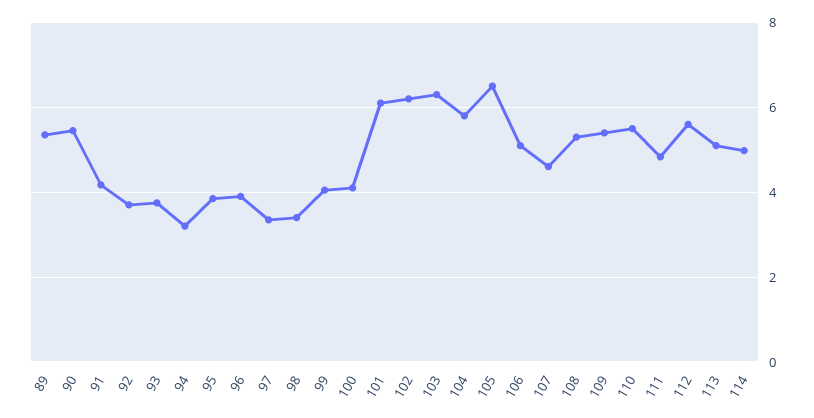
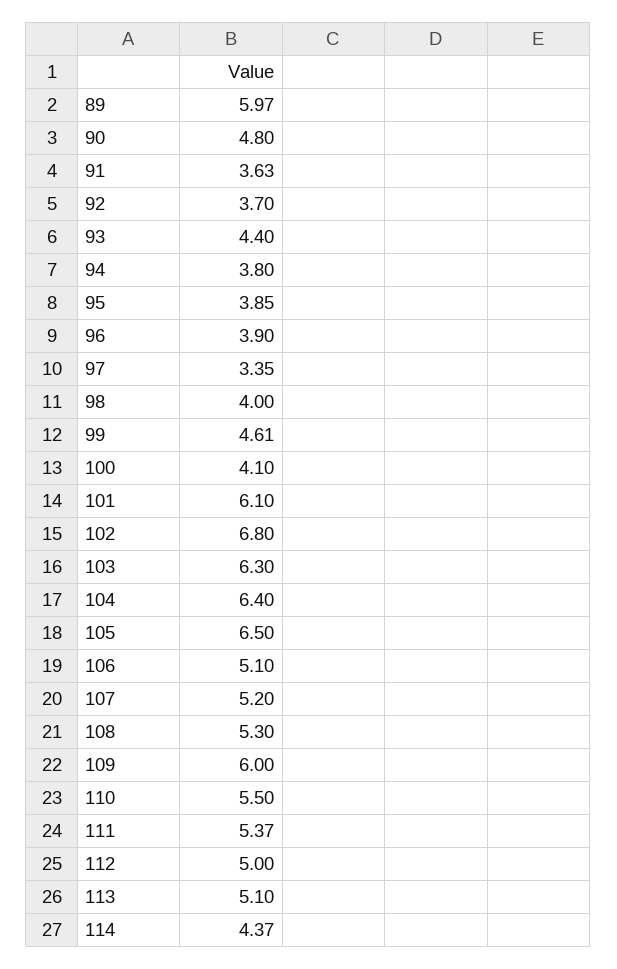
89: 5.4 -> 5.97
90: 5.4 -> 4.8
91: 4.2 -> 3.63
93: 3.8 -> 4.4
94: 3.2 -> 3.8
98: 3.4 -> 4
99: 4 -> 4.61
102: 6.2 -> 6.8
104: 5.8 -> 6.4
107: 4.6 -> 5.2
109: 5.4 -> 6
111: 4.8 -> 5.37
112: 5.6 -> 5
114: 5 -> 4.37

